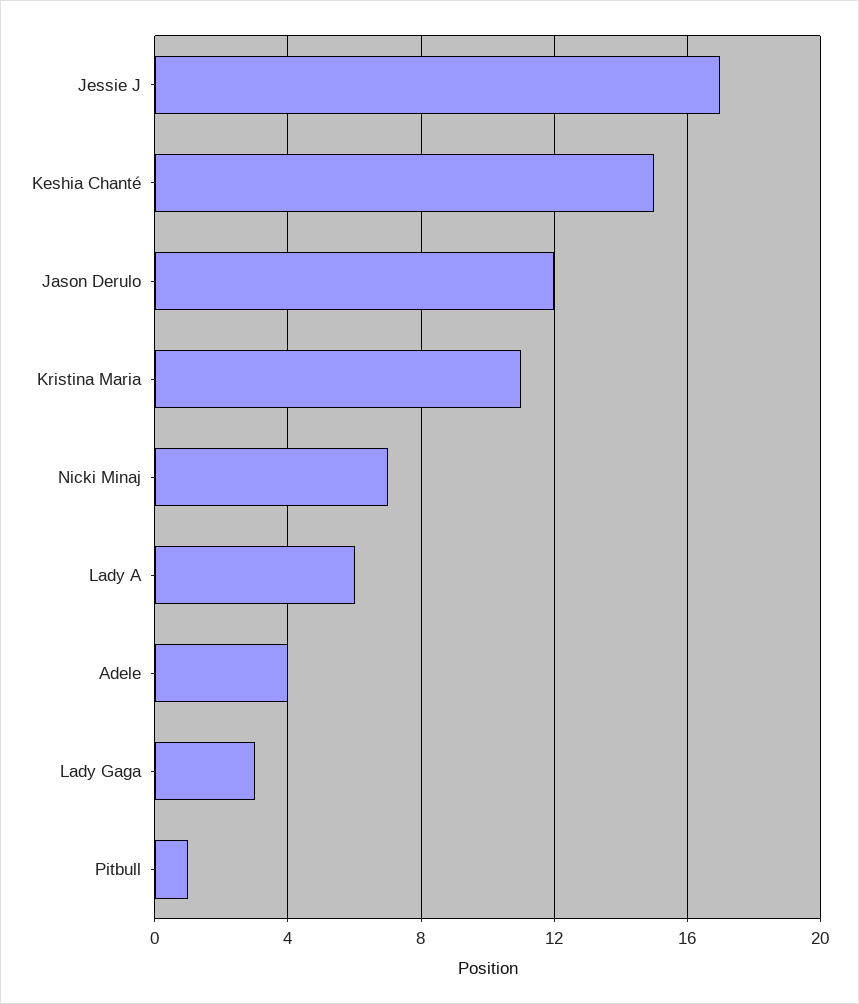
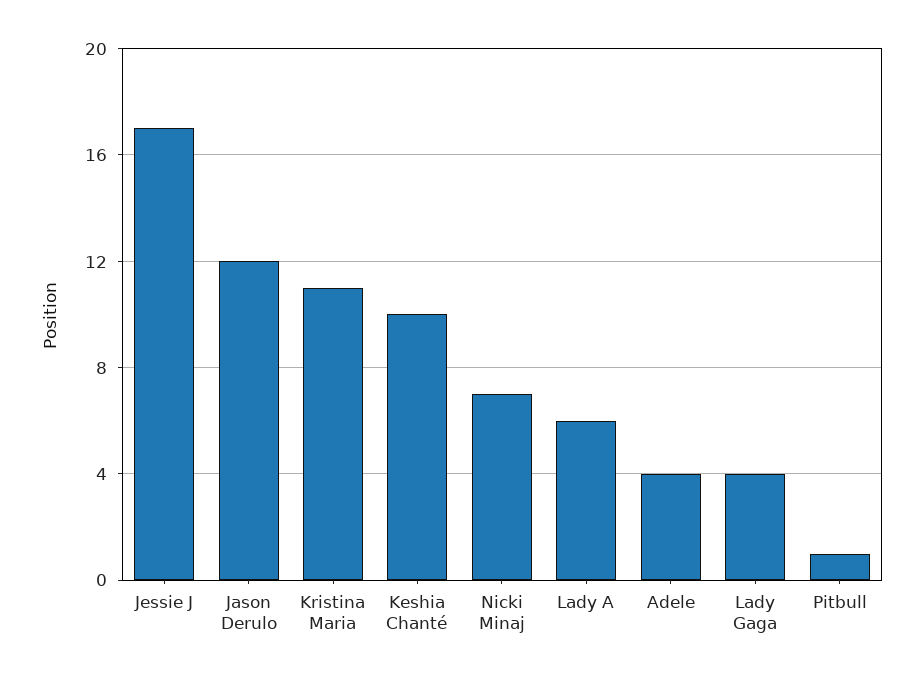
Keshia Chanté: 15 -> 10
Lady Gaga: 3 -> 4

